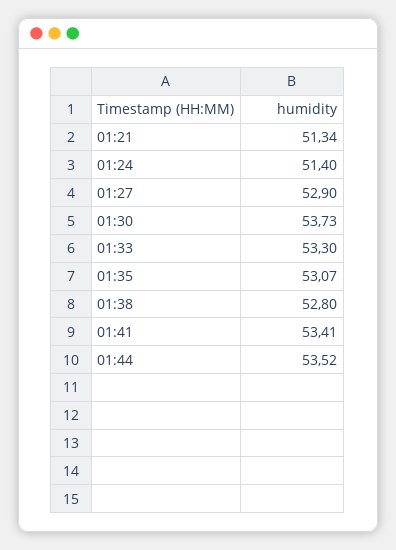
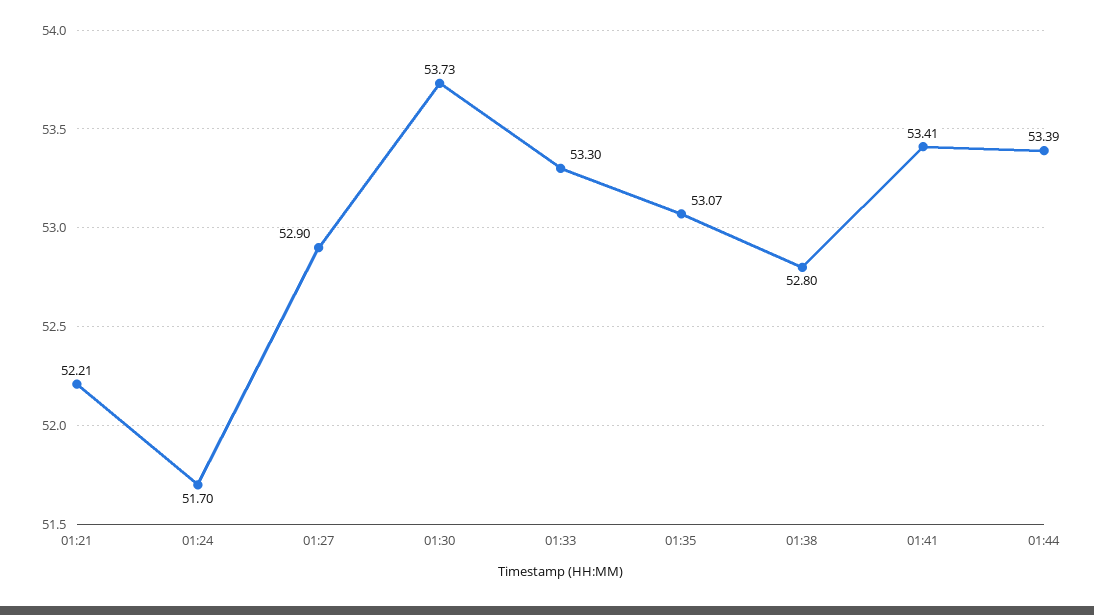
01:21: 51.34 -> 52.21
01:24: 51.4 -> 51.7
01:44: 53.52 -> 53.39

